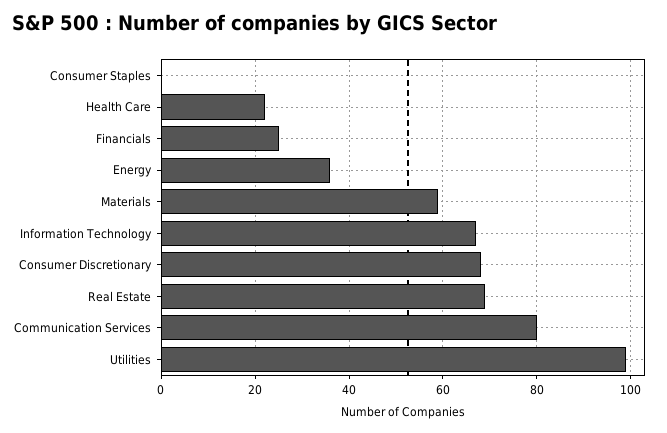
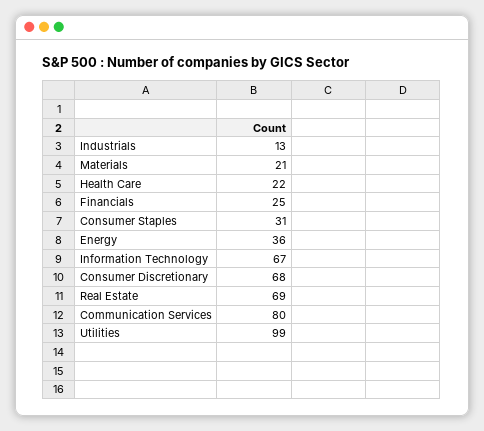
Consumer Staples: 0 -> 31
Materials: 60 -> 21
Industrials: none -> 13

